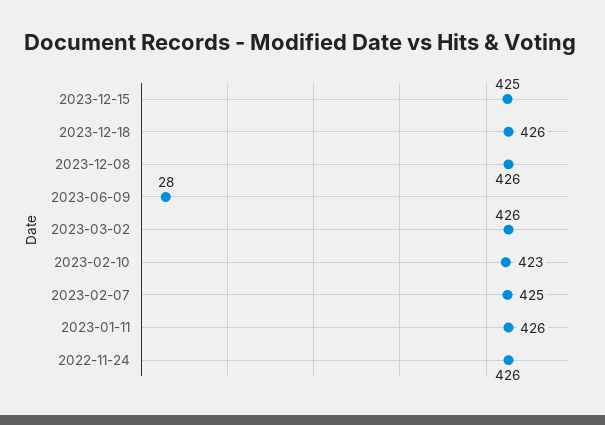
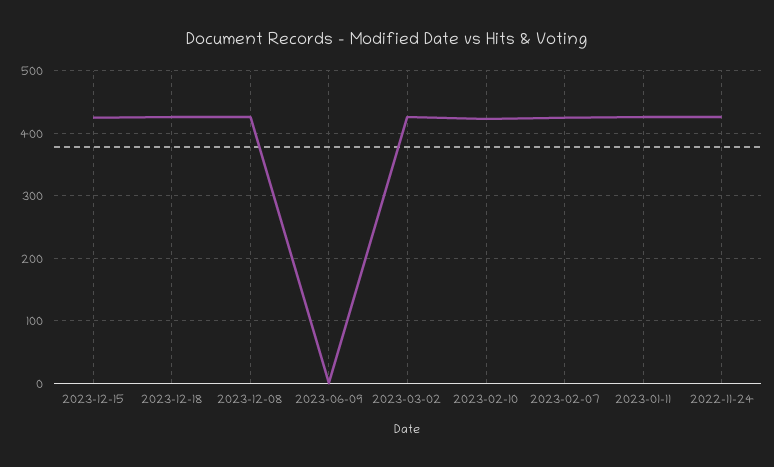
2023-06-09: 28 -> 0

